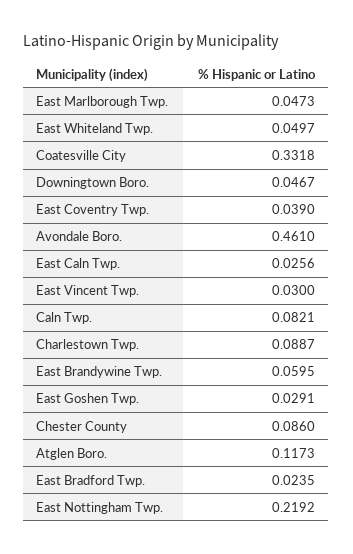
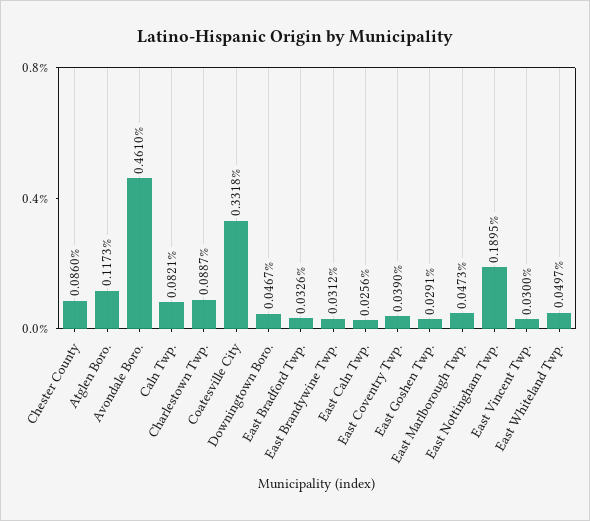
East Brandywine Twp.: 0.0595 -> 0.0312
East Bradford Twp.: 0.0235 -> 0.0326
East Nottingham Twp.: 0.2192 -> 0.1895

